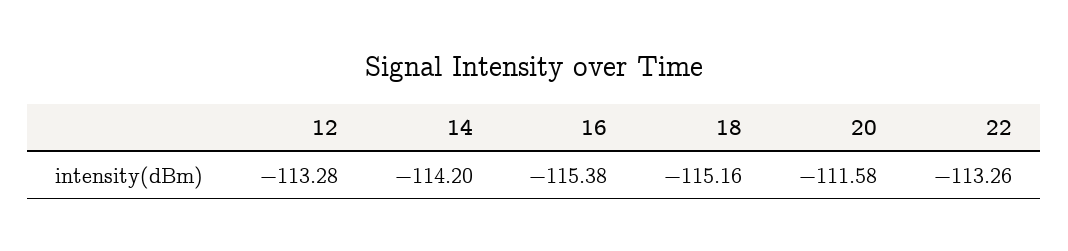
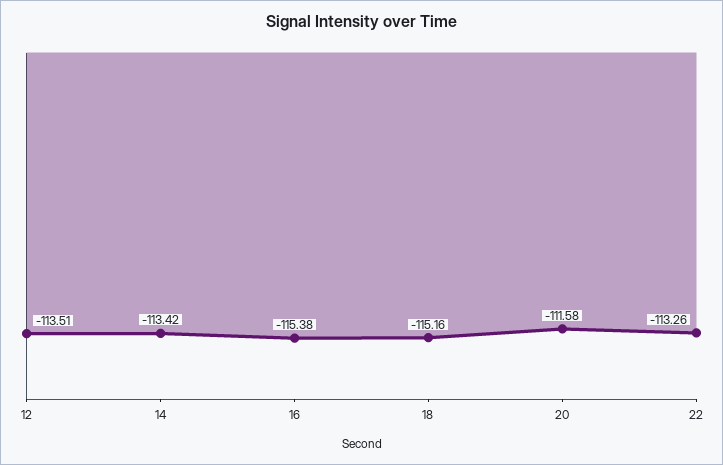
12: -113.28 -> -113.51
14: -114.2 -> -113.42

